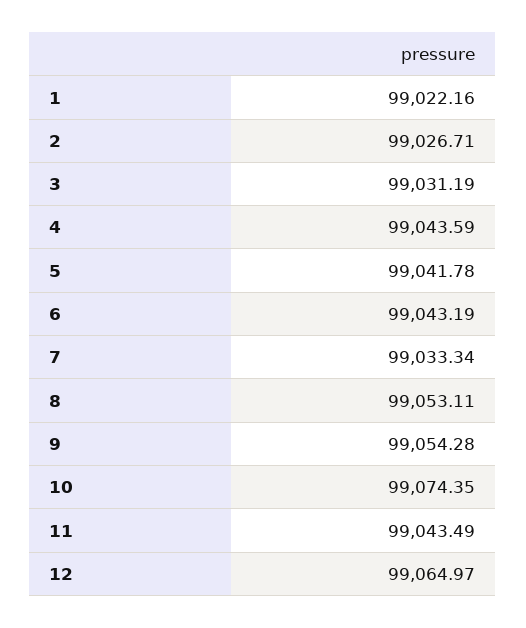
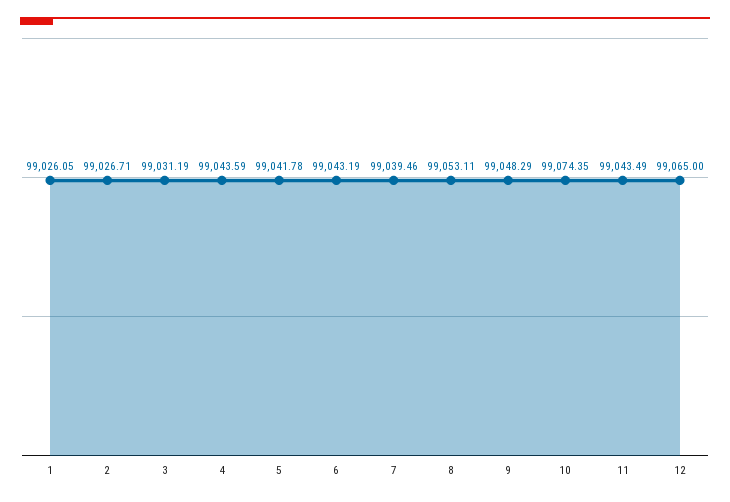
1: 99022.16 -> 99026.05
7: 99033.34 -> 99039.46
9: 99054.28 -> 99048.29
12: 99064.97 -> 99065

